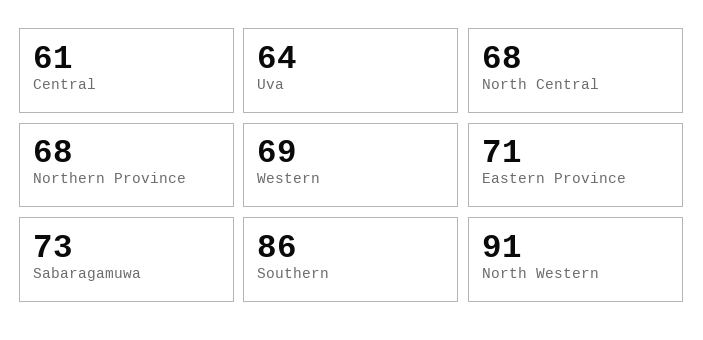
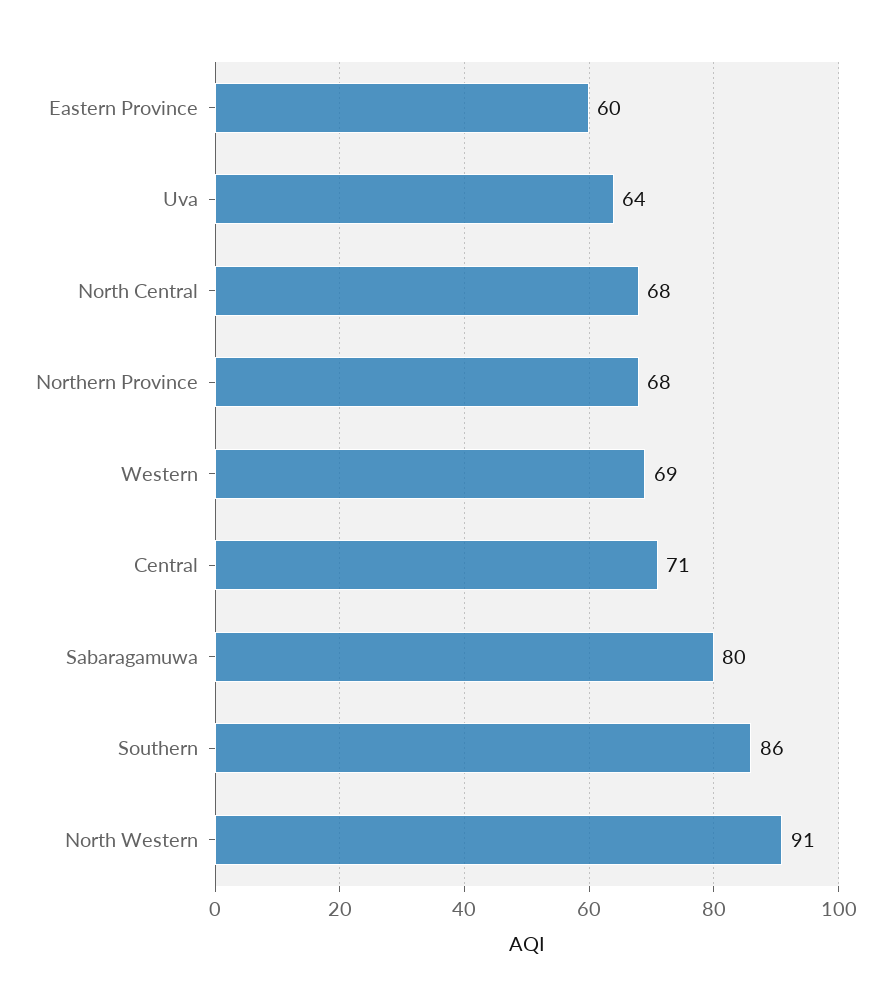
Central: 61 -> 71
Eastern Province: 71 -> 60
Sabaragamuwa: 73 -> 80

